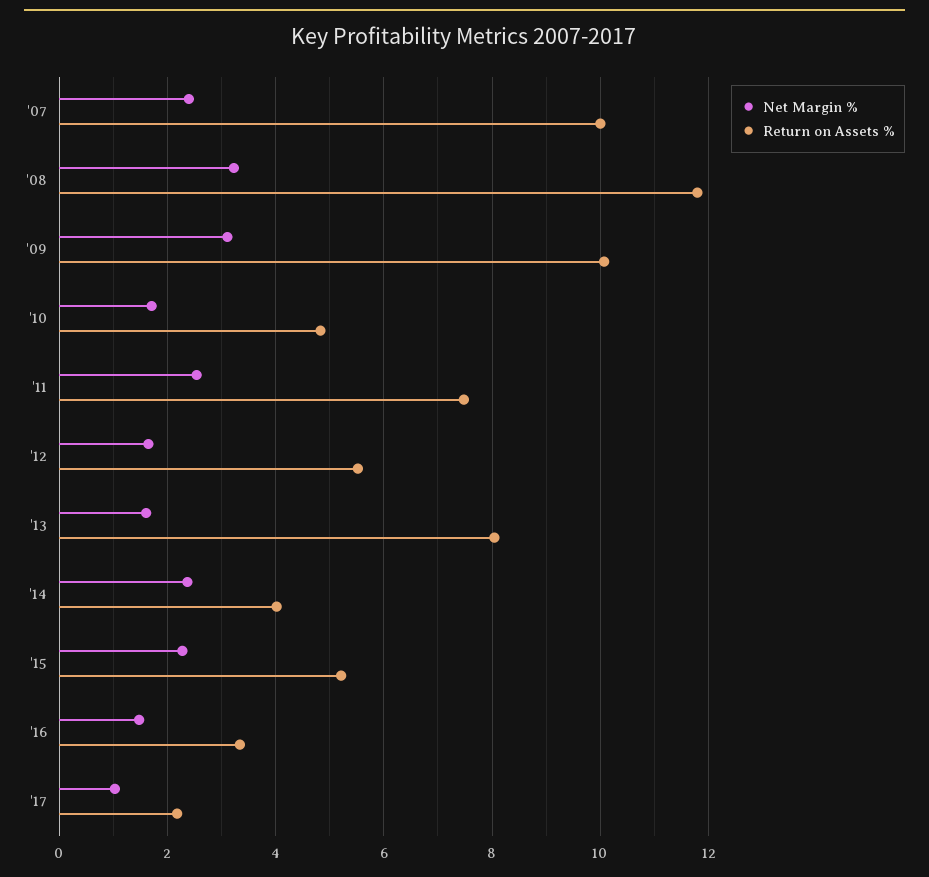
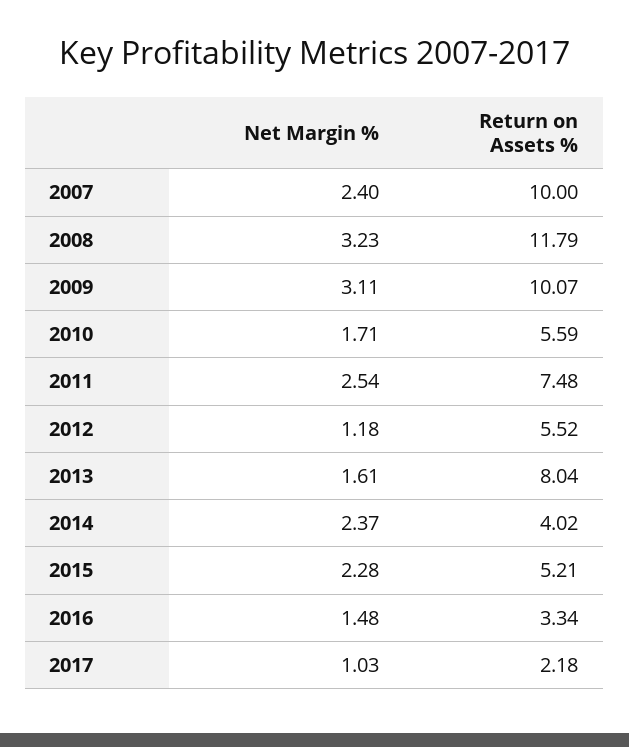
Return on Assets %, '10: 4.8 -> 5.59
Net Margin %, '12: 1.6 -> 1.18

